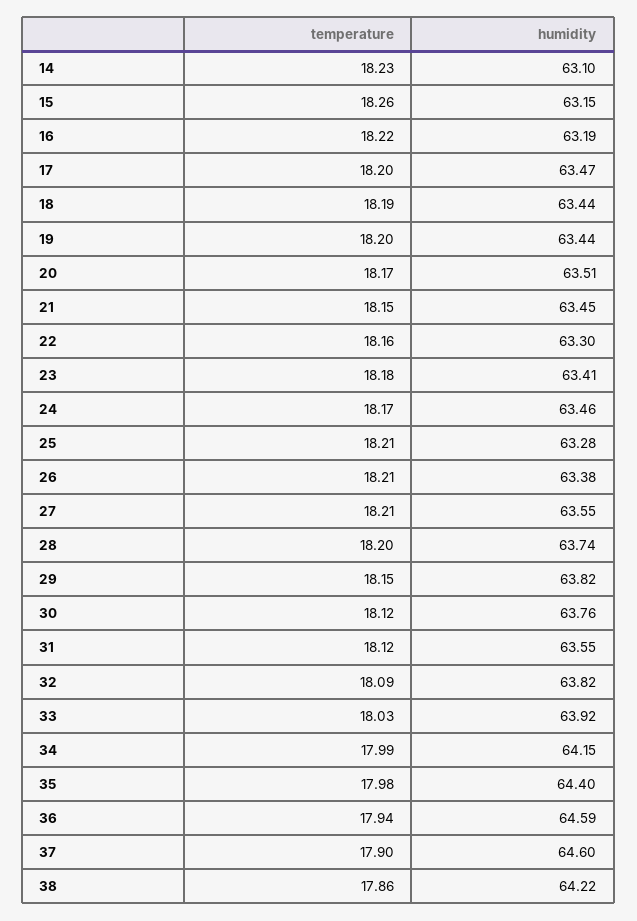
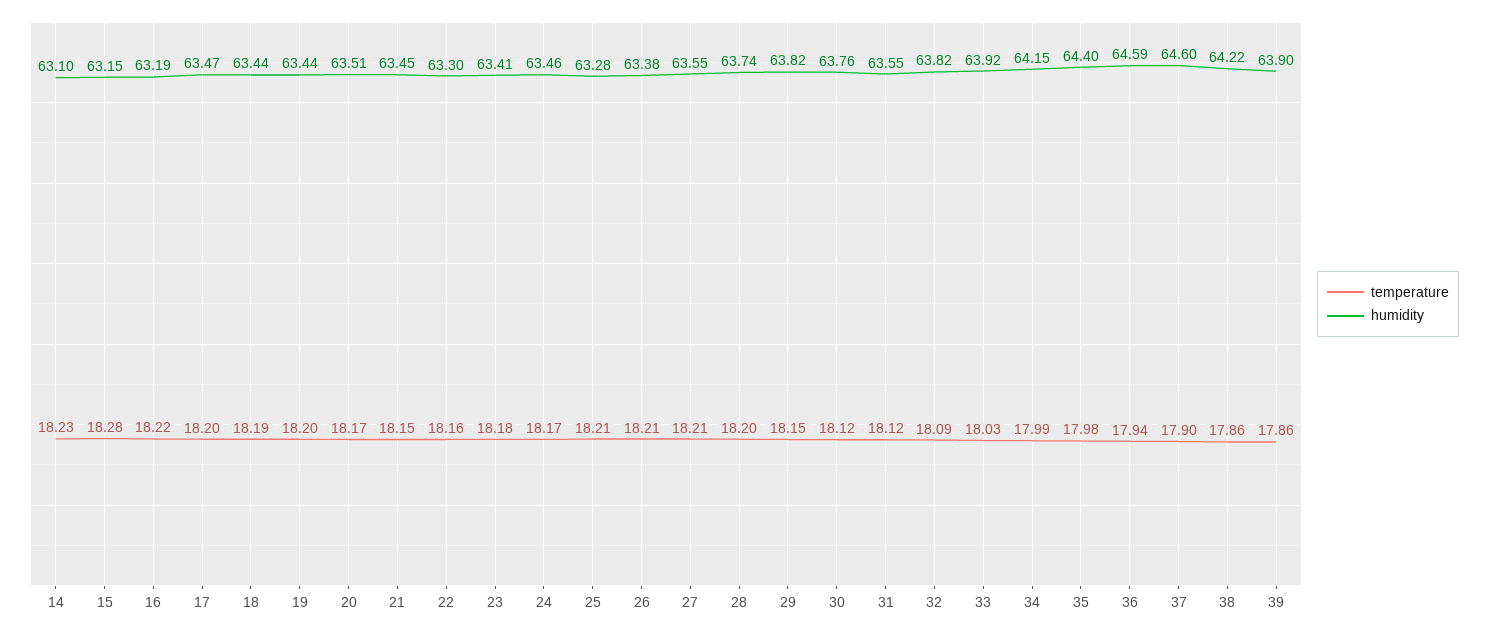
temperature, 15: 18.26 -> 18.28
temperature, 39: none -> 17.86
humidity, 39: none -> 63.9

